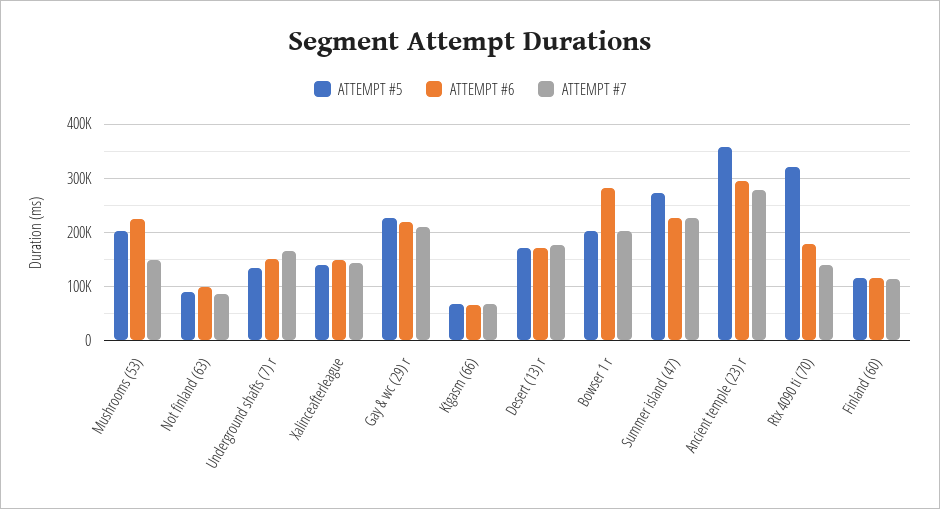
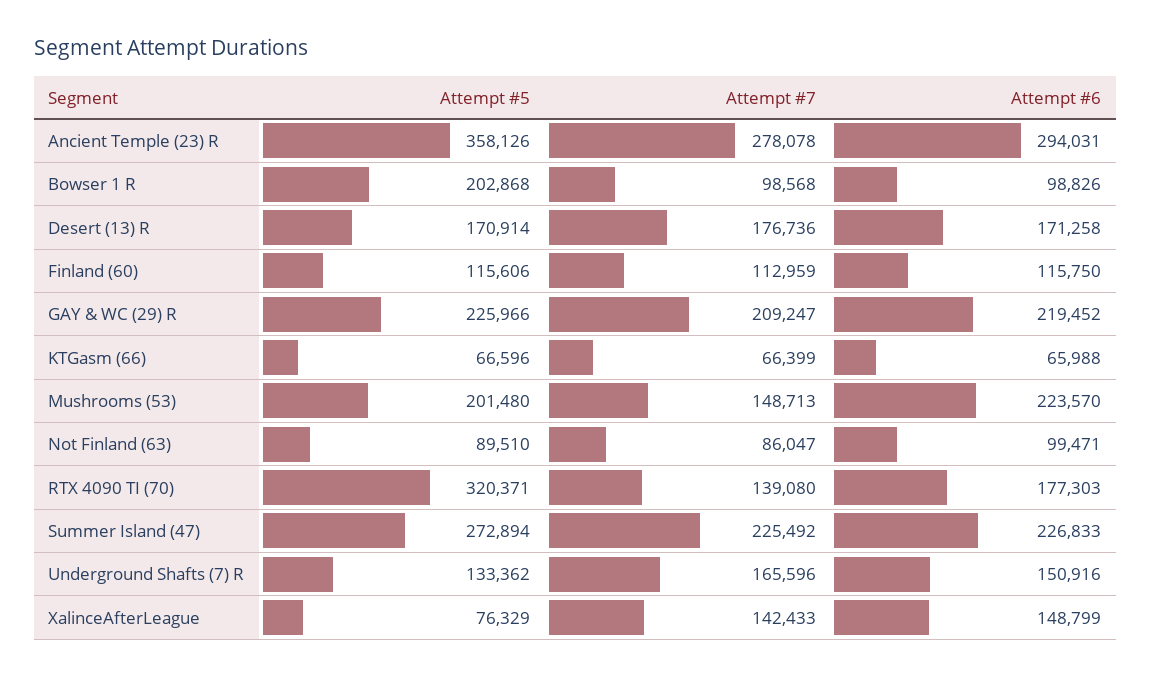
ATTEMPT #5, Xalinceafterleague: 140000 -> 76329
ATTEMPT #6, Bowser 1 r: 280000 -> 98826
ATTEMPT #7, Bowser 1 r: 200000 -> 98568

